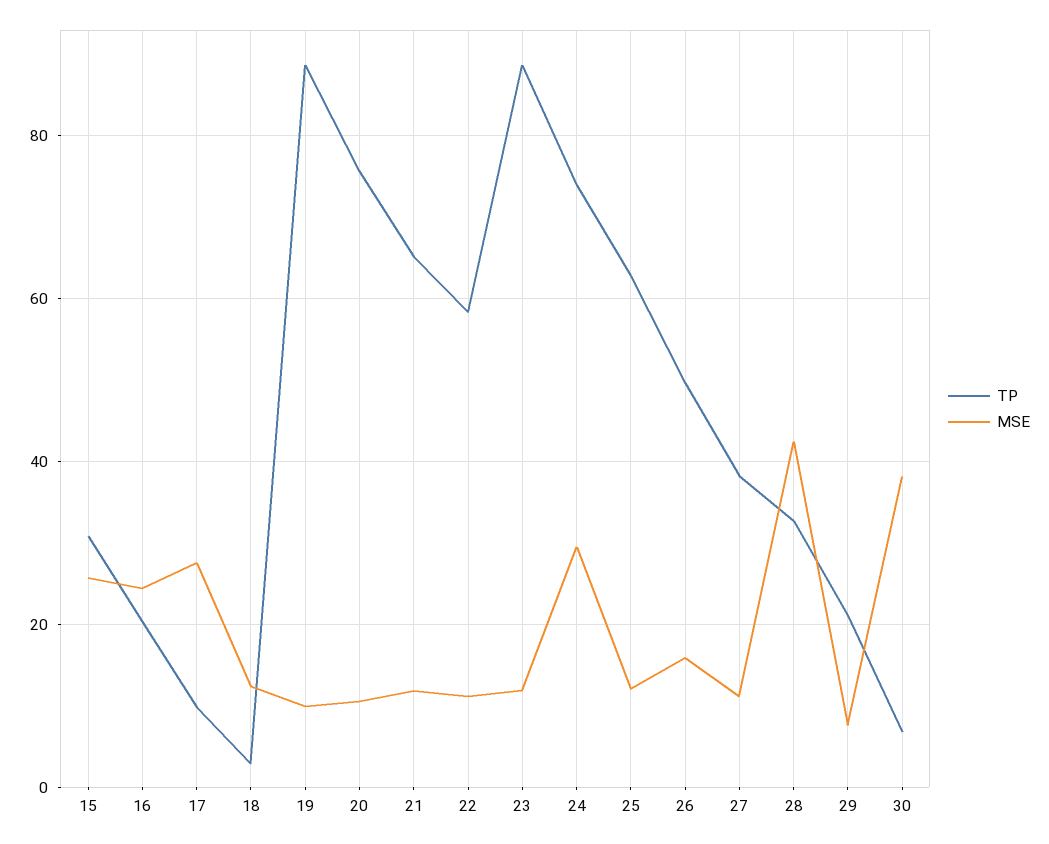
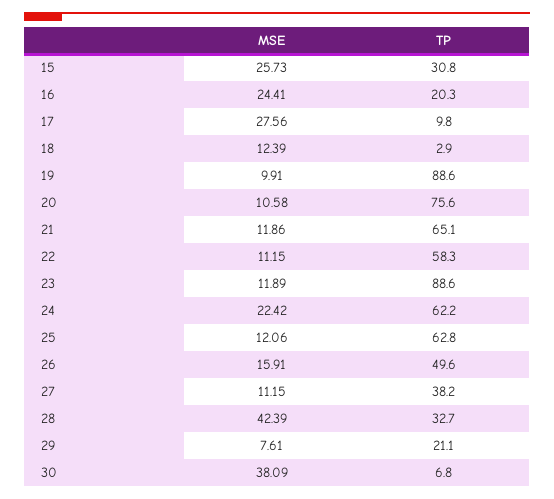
TP, 24: 74 -> 62.2
MSE, 24: 30 -> 22.42

